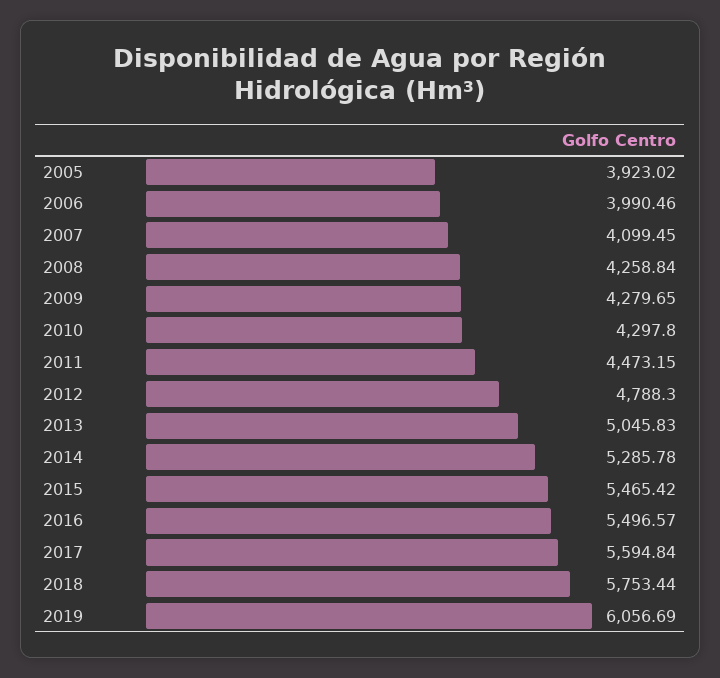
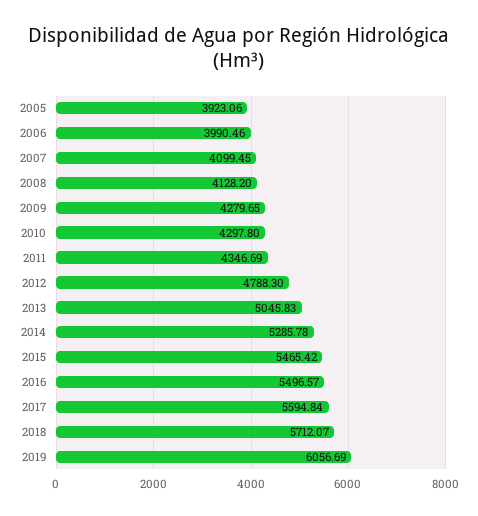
2005: 3923.02 -> 3923.06
2008: 4258.84 -> 4128.2
2011: 4473.15 -> 4346.69
2018: 5753.44 -> 5712.07

